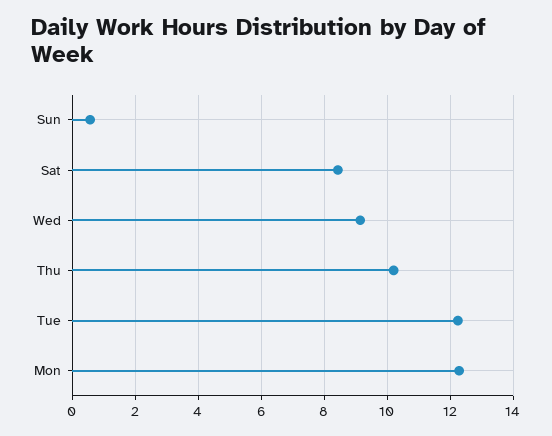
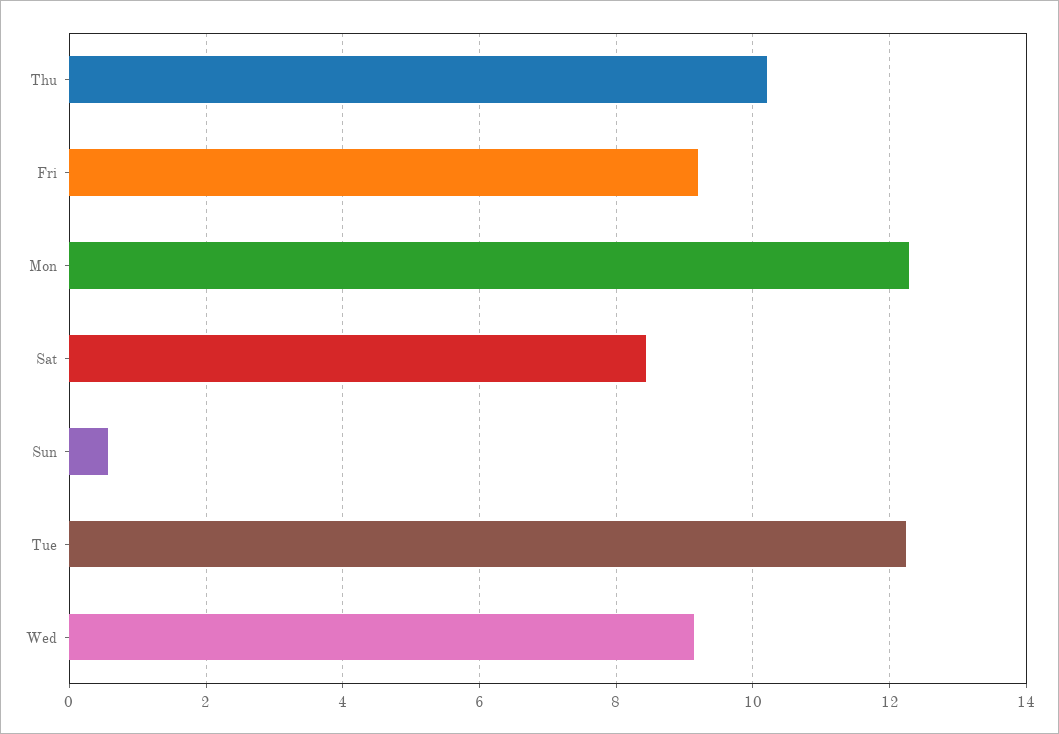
Fri: none -> 9.2

